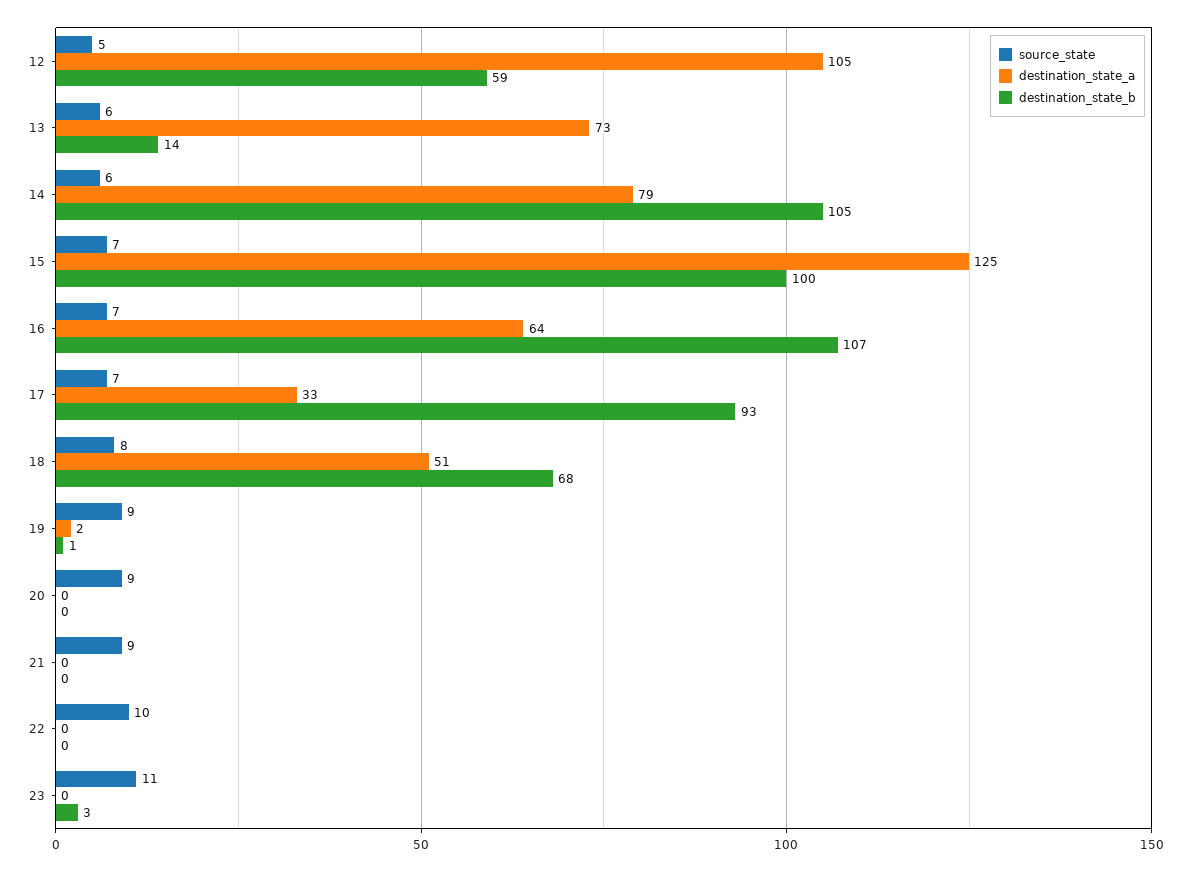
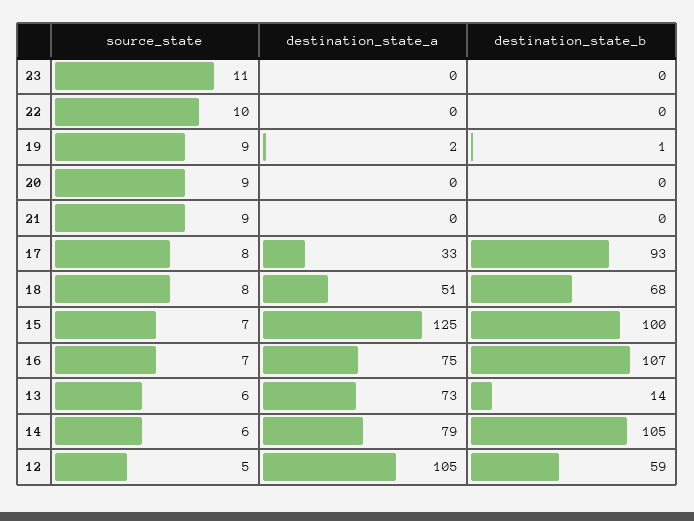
destination_state_a, 16: 64 -> 75
source_state, 17: 7 -> 8
destination_state_b, 23: 3 -> 0

